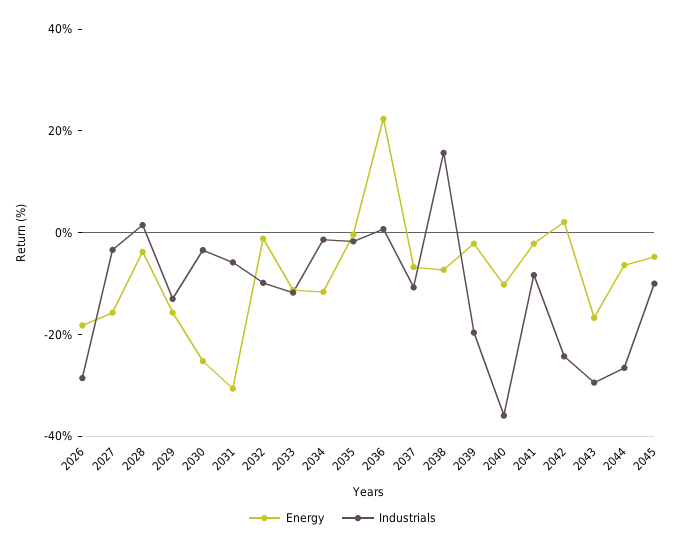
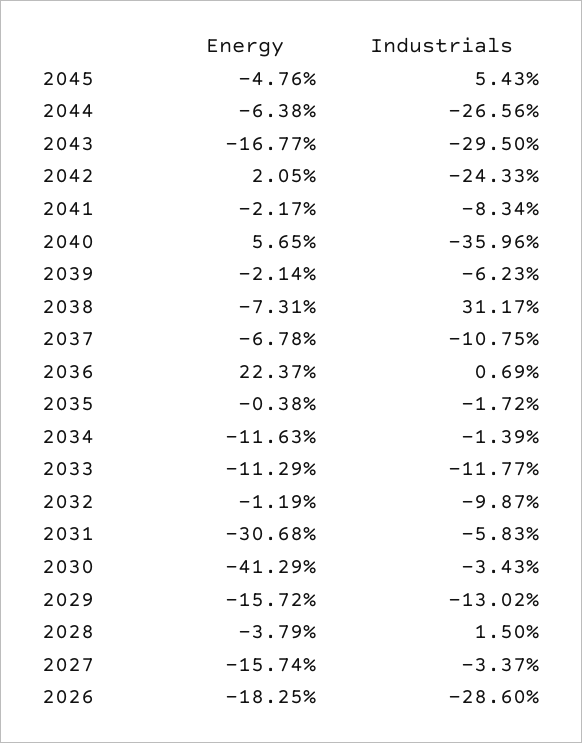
Energy, 2030: -25 -> -41.29
Industrials, 2038: 15 -> 31.17
Industrials, 2039: -20 -> -6.23
Energy, 2040: -10 -> 5.65
Industrials, 2045: -10 -> 5.43

